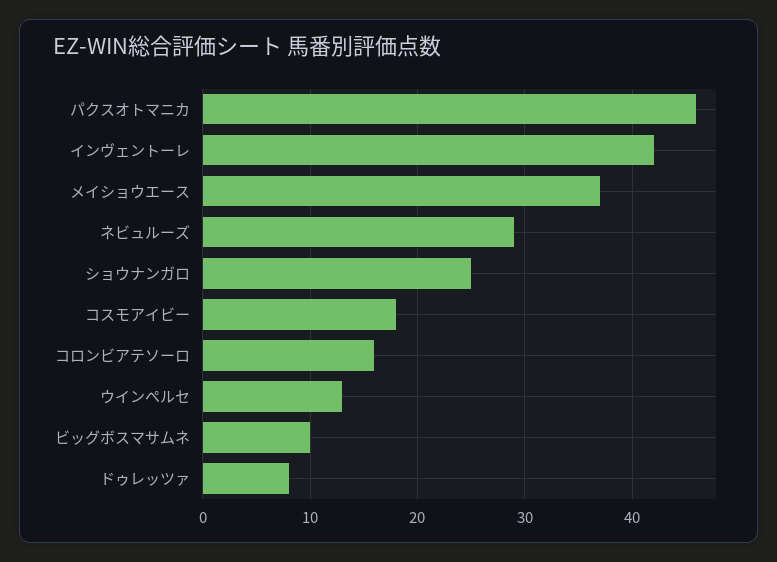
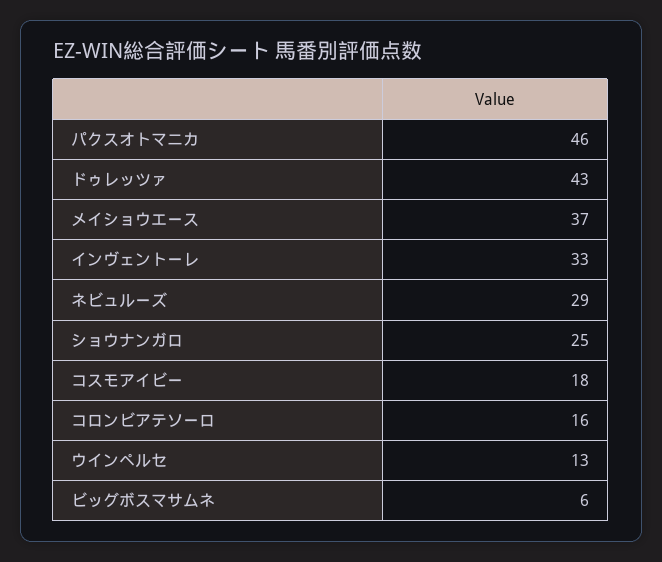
インヴェントーレ: 42 -> 33
ビッグボスマサムネ: 10 -> 6
ドゥレッツァ: 8 -> 43

